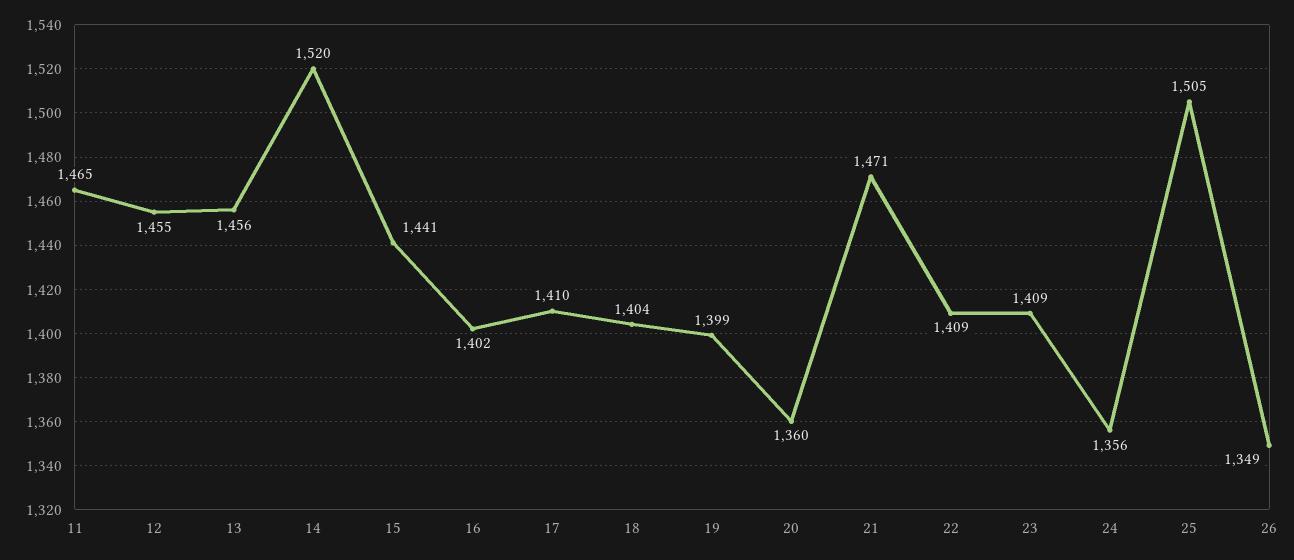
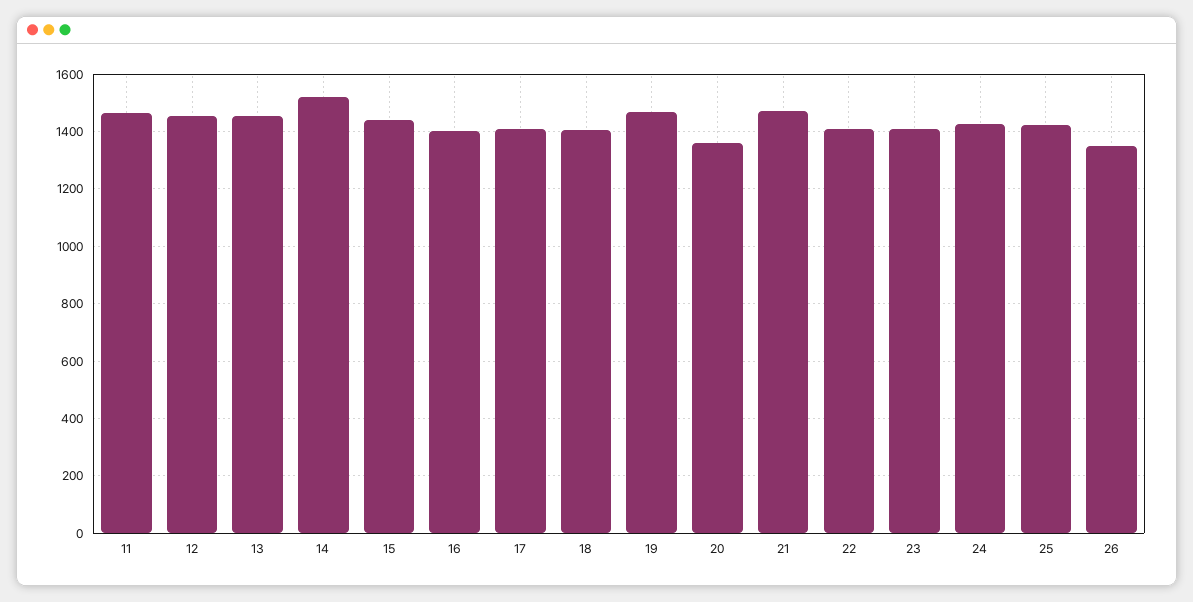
19: 1399 -> 1475
24: 1356 -> 1425
25: 1505 -> 1425

